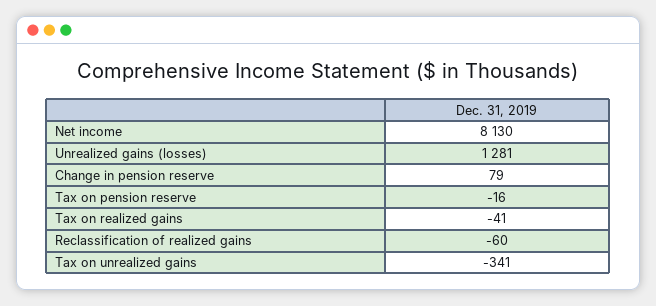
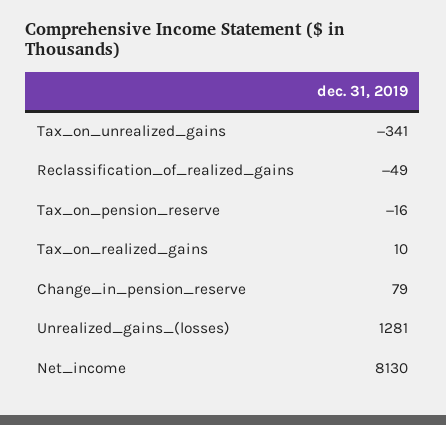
Tax on realized gains: -41 -> 10
Reclassification of realized gains: -60 -> -49

